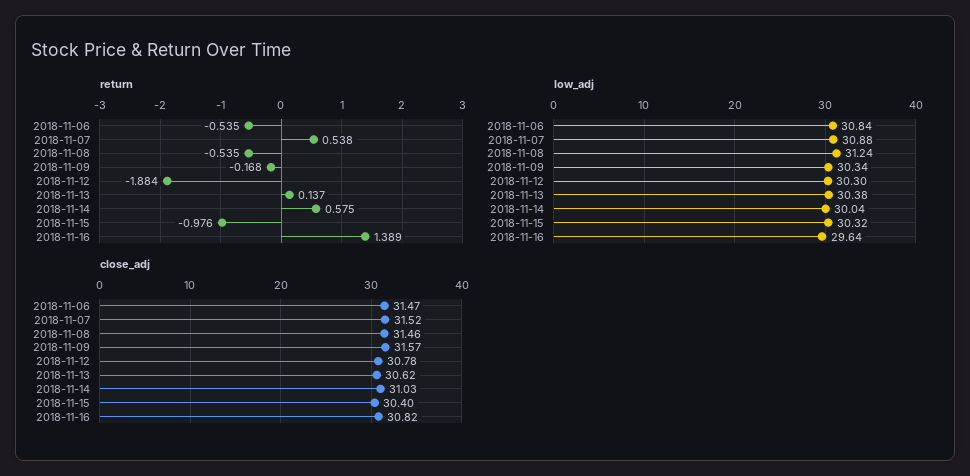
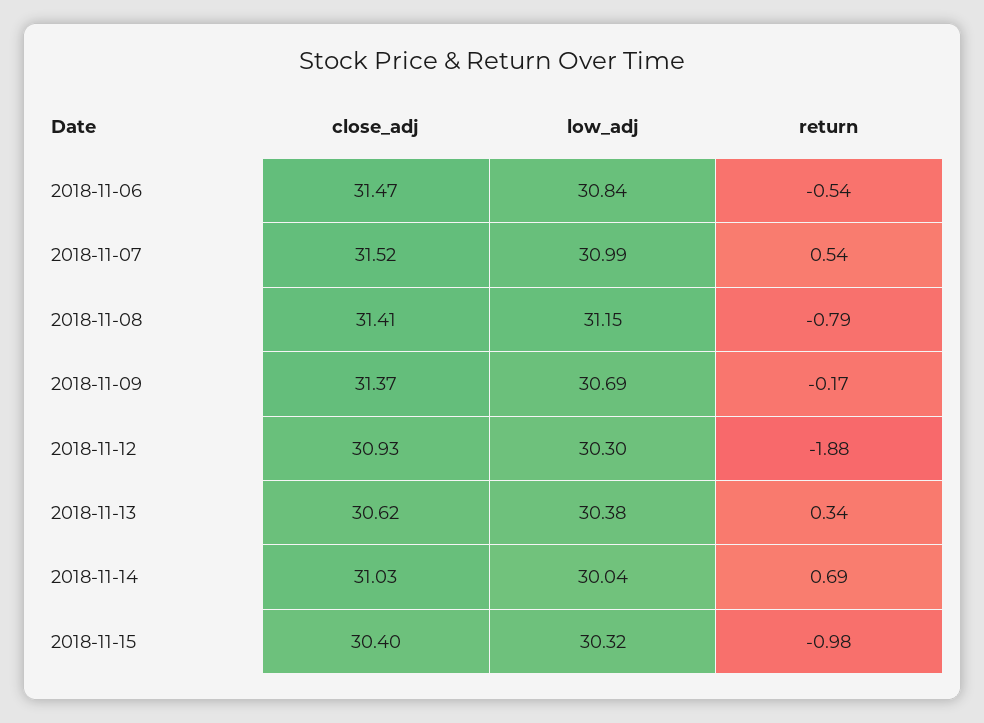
return, 2018-11-08: -0.535 -> -0.79
return, 2018-11-13: 0.137 -> 0.34
return, 2018-11-14: 0.575 -> 0.69
return, 2018-11-16: 1.389 -> none
low_adj, 2018-11-07: 30.88 -> 30.99
low_adj, 2018-11-08: 31.24 -> 31.15
low_adj, 2018-11-09: 30.34 -> 30.69
low_adj, 2018-11-16: 29.64 -> none
close_adj, 2018-11-08: 31.46 -> 31.41
close_adj, 2018-11-09: 31.57 -> 31.37
close_adj, 2018-11-12: 30.78 -> 30.93
close_adj, 2018-11-16: 30.82 -> none

